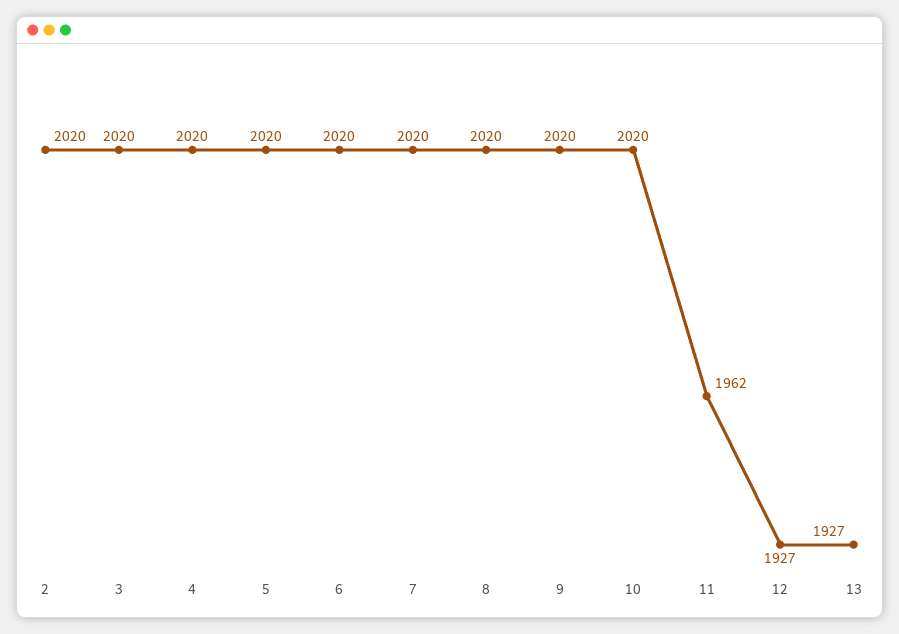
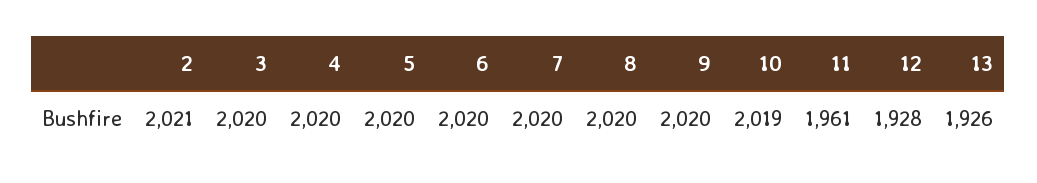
2: 2020 -> 2021
10: 2020 -> 2019
11: 1962 -> 1961
12: 1927 -> 1928
13: 1927 -> 1926

